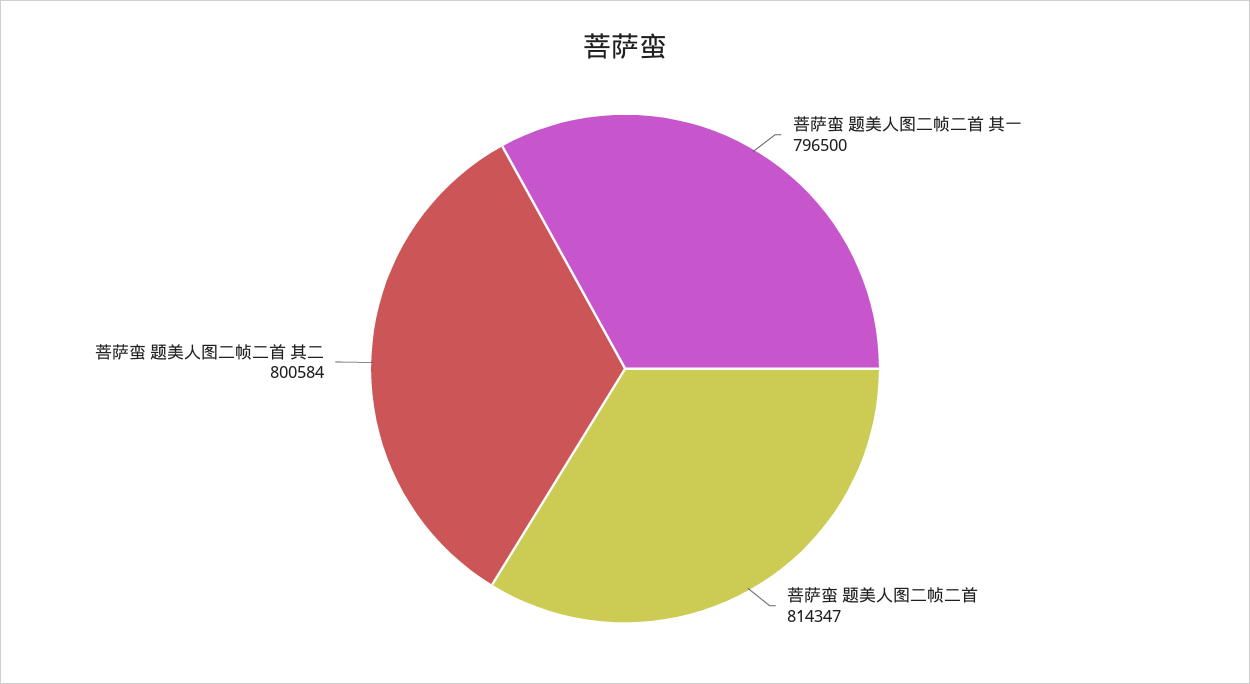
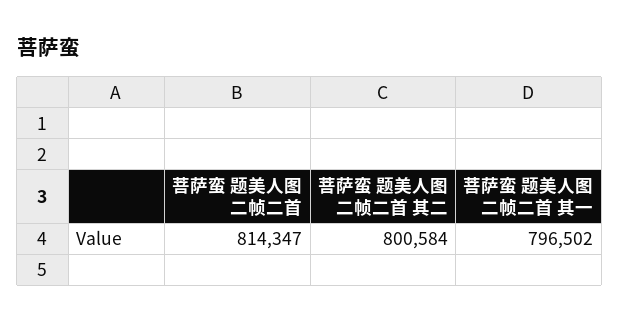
菩萨蛮 题美人图二帧二首 其一: 796500 -> 796502

